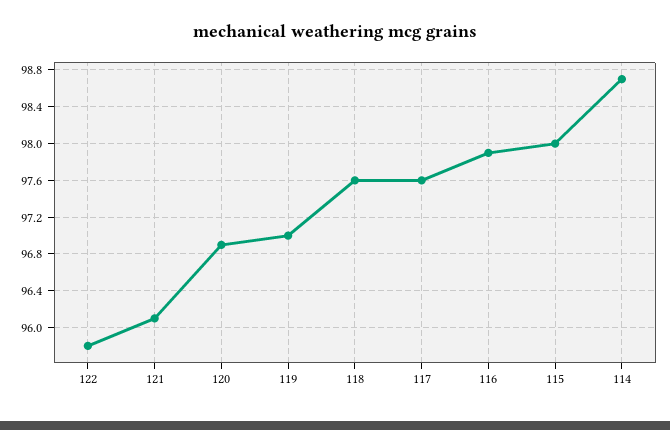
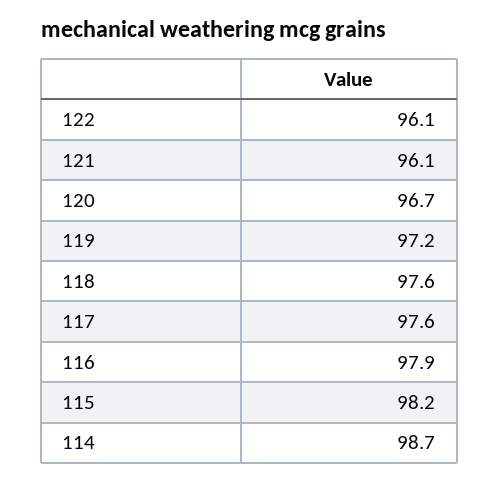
122: 95.8 -> 96.1
120: 96.9 -> 96.7
119: 97 -> 97.2
115: 98 -> 98.2

